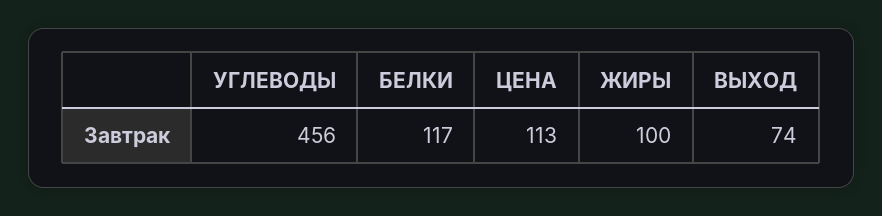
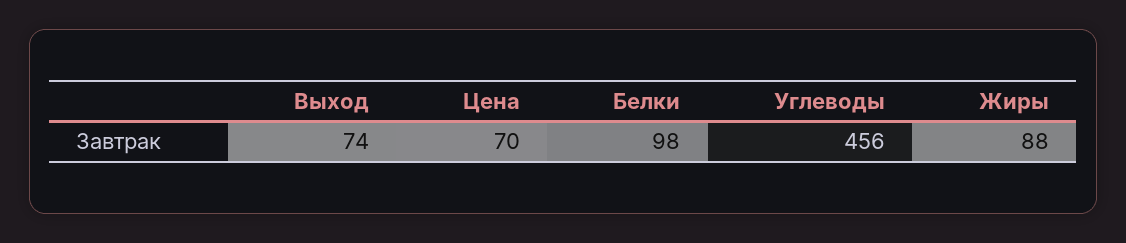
БЕЛКИ: 117 -> 98
ЦЕНА: 113 -> 70
ЖИРЫ: 100 -> 88

